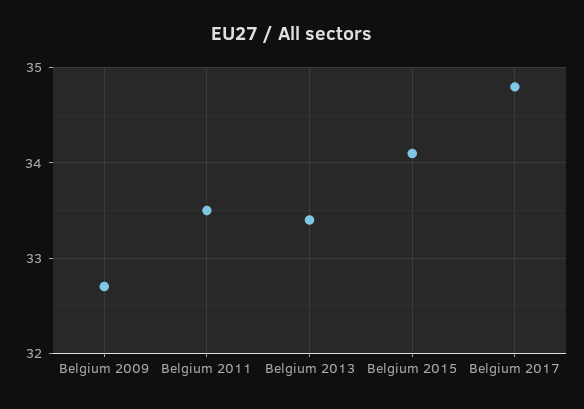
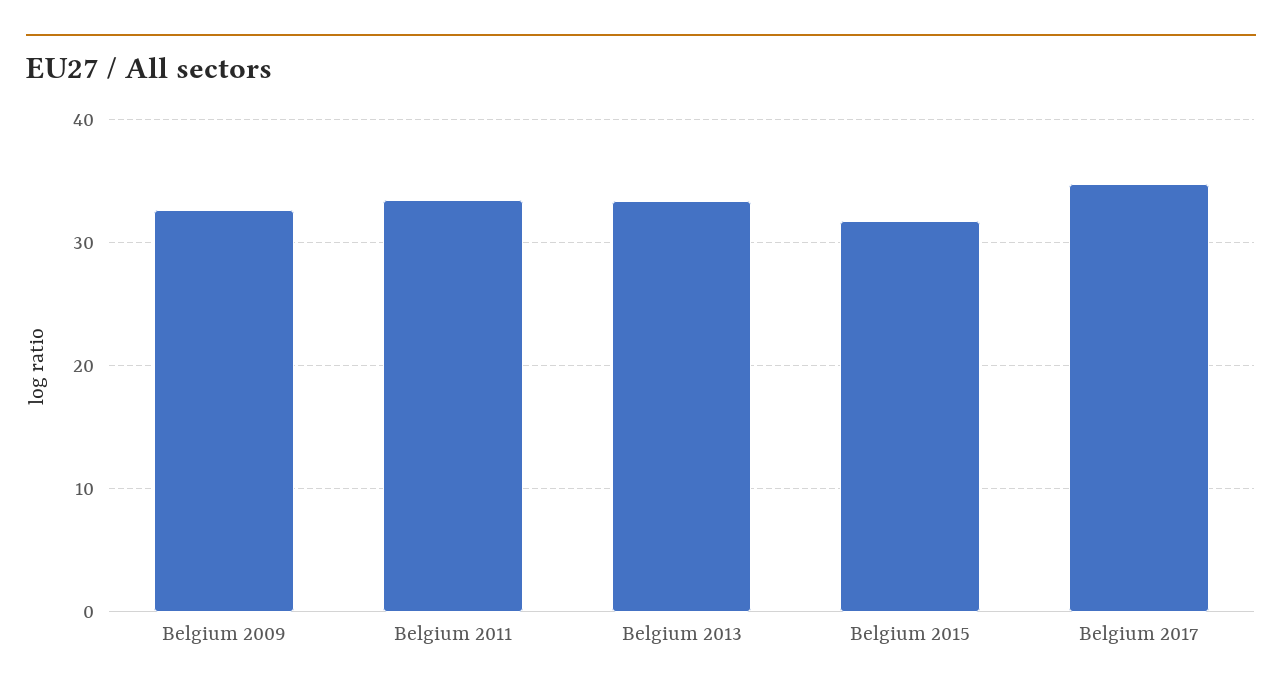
Belgium 2015: 34.1 -> 32

